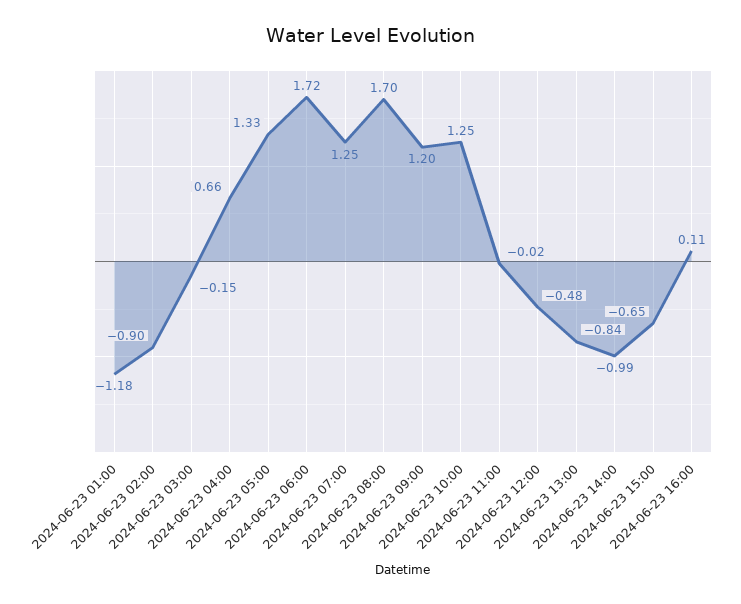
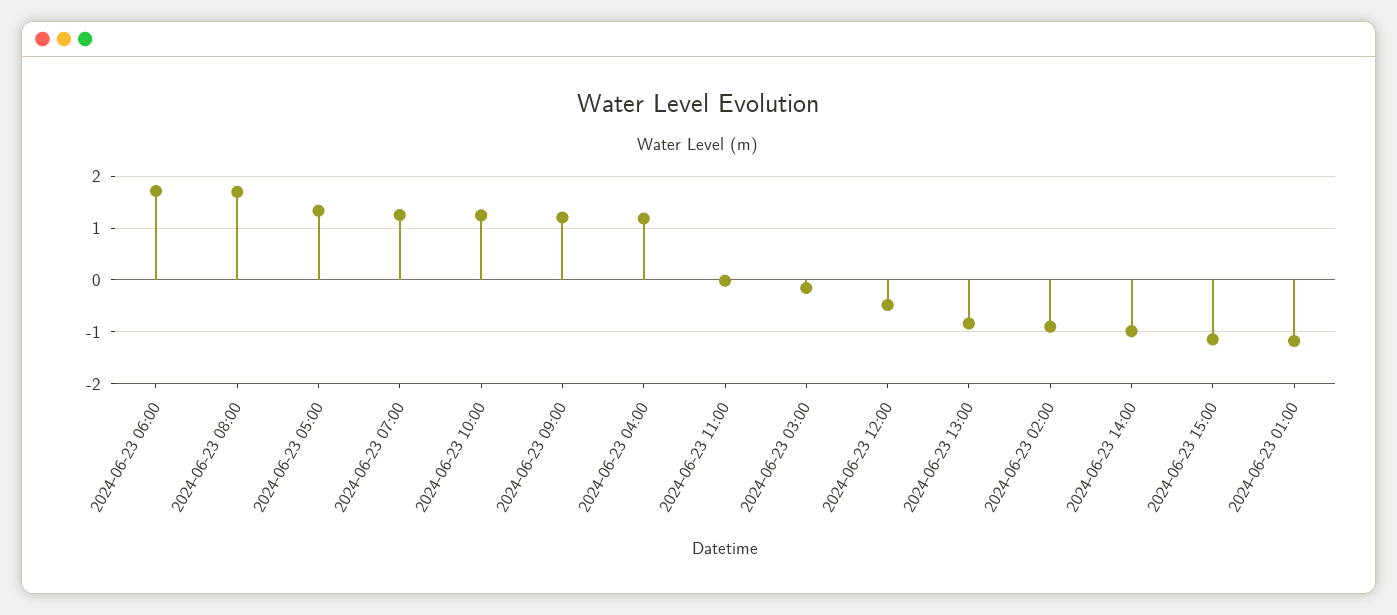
2024-06-23 04:00: 0.66 -> 1.2
2024-06-23 15:00: -0.65 -> -1.2
2024-06-23 16:00: 0.11 -> none

